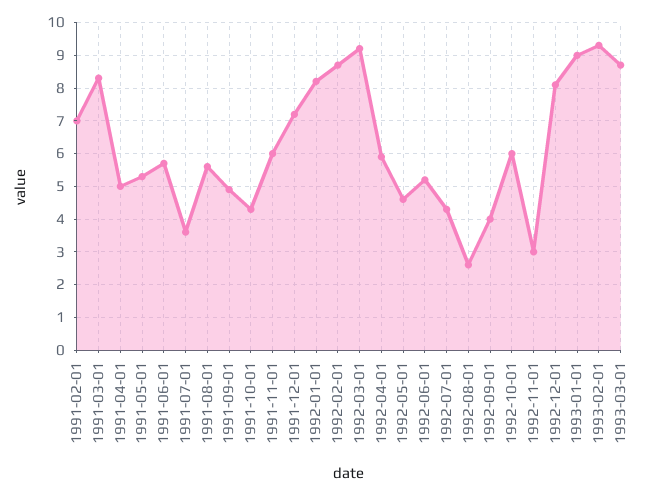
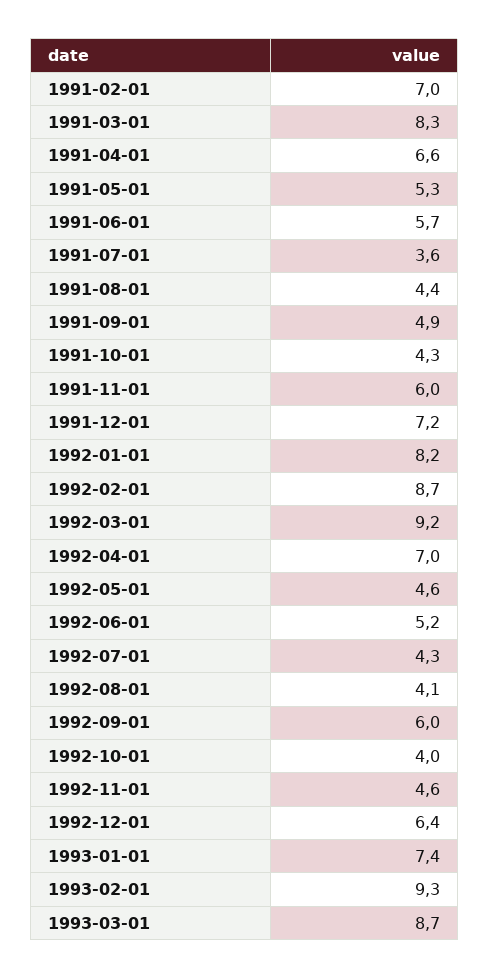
1991-04-01: 5 -> 6.6
1991-08-01: 5.5 -> 4.4
1992-04-01: 6 -> 7
1992-08-01: 2.5 -> 4.1
1992-09-01: 4 -> 6
1992-10-01: 6 -> 4
1992-11-01: 3 -> 4.6
1992-12-01: 8 -> 6.4
1993-01-01: 9 -> 7.4

